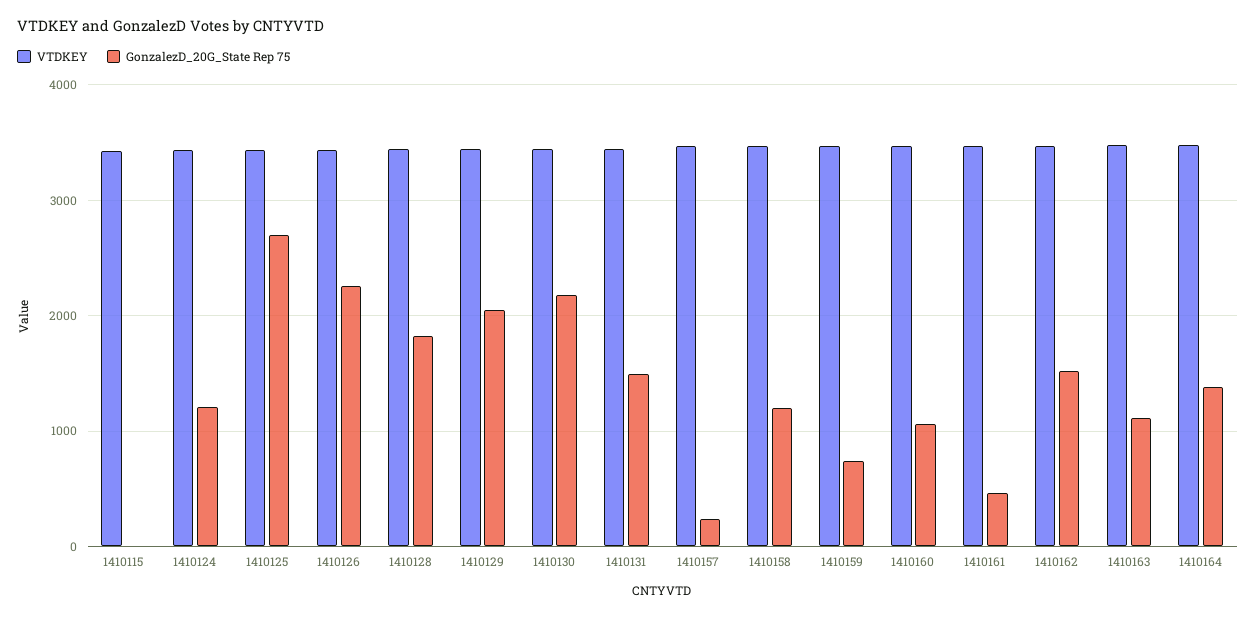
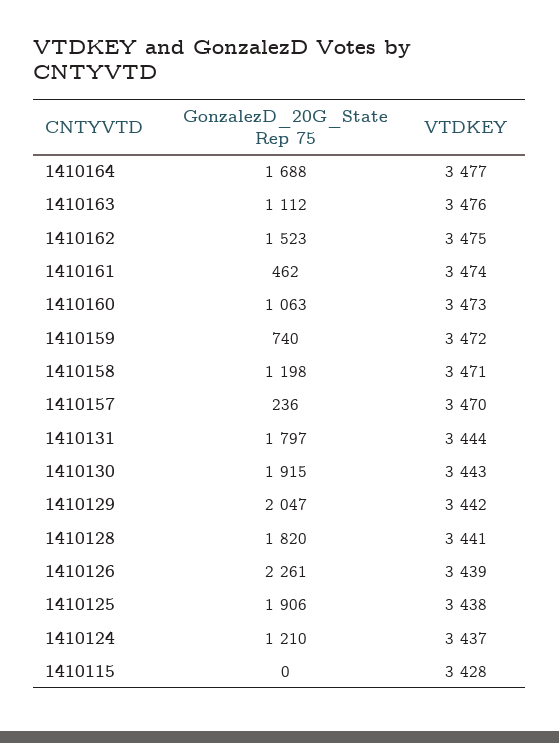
GonzalezD_20G_State Rep 75, 1410125: 2700 -> 1906
GonzalezD_20G_State Rep 75, 1410130: 2200 -> 1915
GonzalezD_20G_State Rep 75, 1410131: 1500 -> 1797
GonzalezD_20G_State Rep 75, 1410164: 1400 -> 1688

